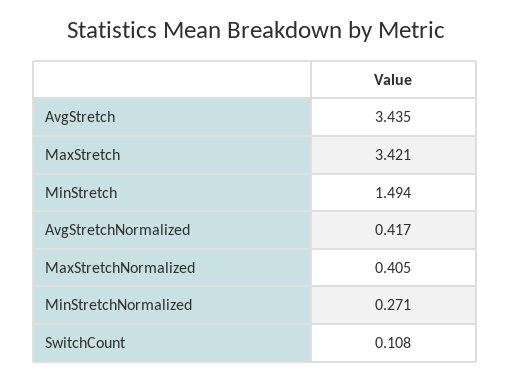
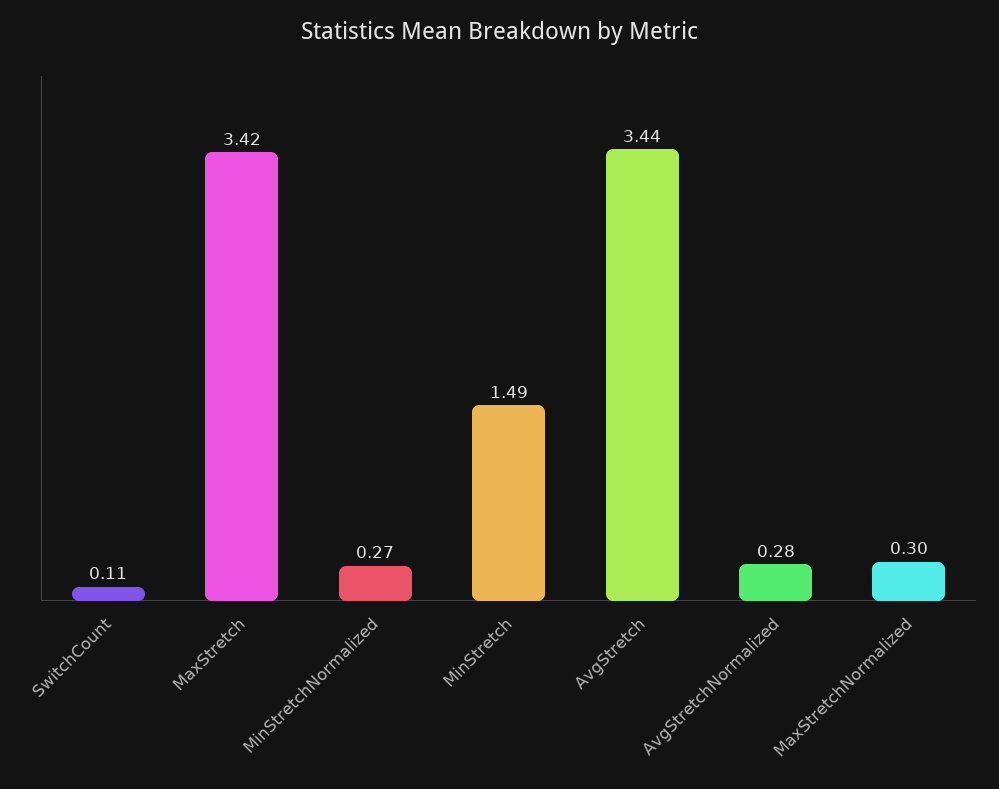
AvgStretchNormalized: 0.417 -> 0.28
MaxStretchNormalized: 0.405 -> 0.3

